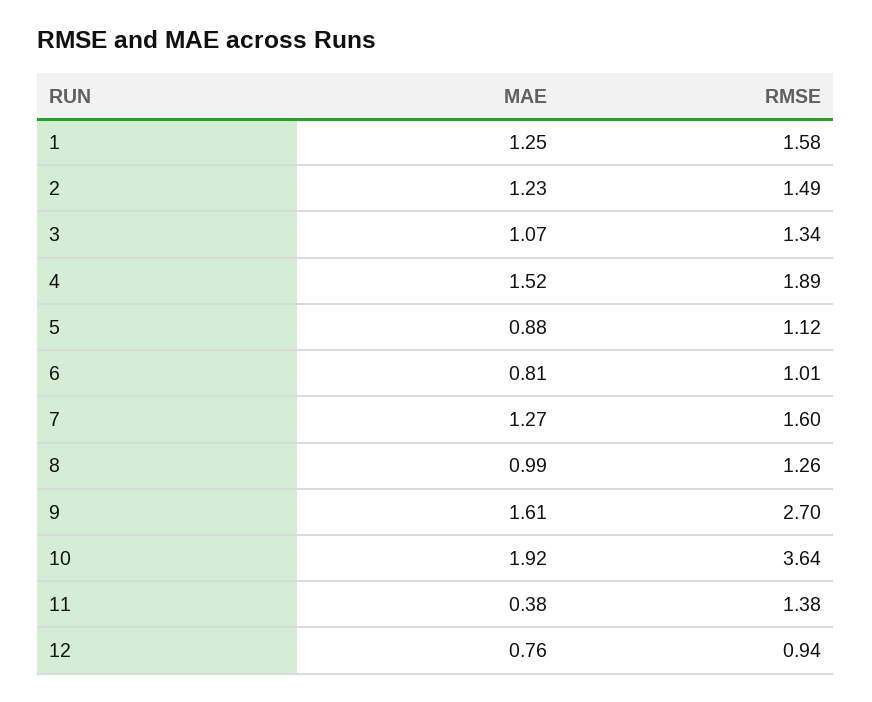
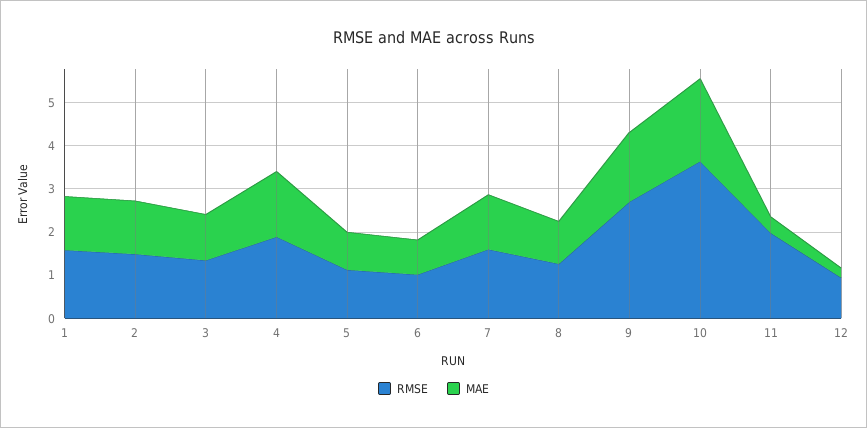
RMSE, 11: 1.38 -> 2
MAE, 12: 0.76 -> 0.2

